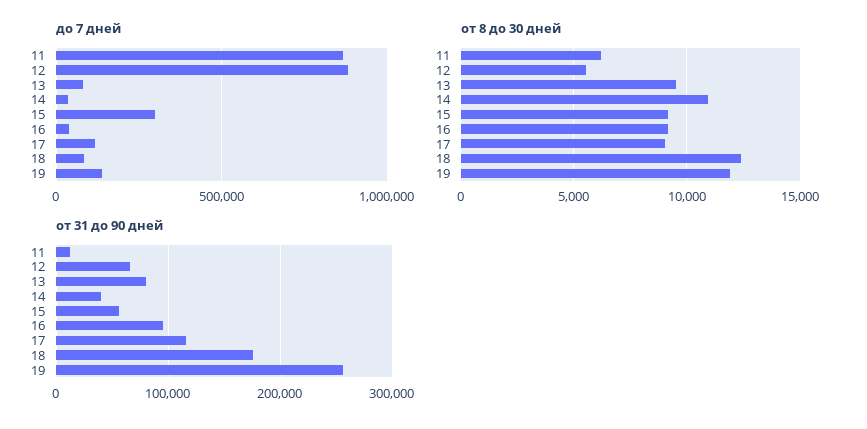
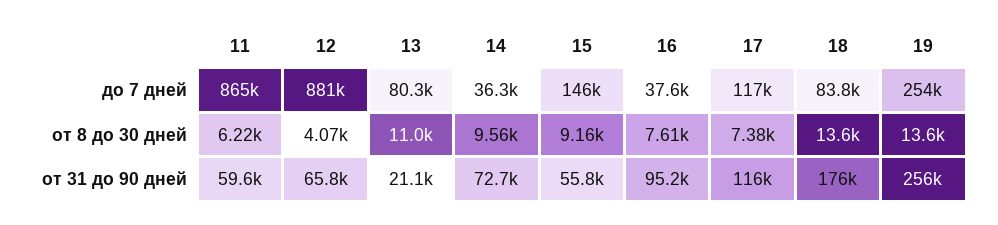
до 7 дней, 15: 300000 -> 146000
до 7 дней, 19: 150000 -> 254000
от 8 до 30 дней, 12: 5500 -> 4070
от 8 до 30 дней, 13: 9500 -> 11000
от 8 до 30 дней, 14: 11000 -> 9560
от 8 до 30 дней, 16: 9000 -> 7610
от 8 до 30 дней, 17: 9000 -> 7380
от 8 до 30 дней, 18: 12500 -> 13600
от 8 до 30 дней, 19: 12000 -> 13600
от 31 до 90 дней, 11: 10000 -> 59600
от 31 до 90 дней, 13: 80000 -> 21100
от 31 до 90 дней, 14: 40000 -> 72700

